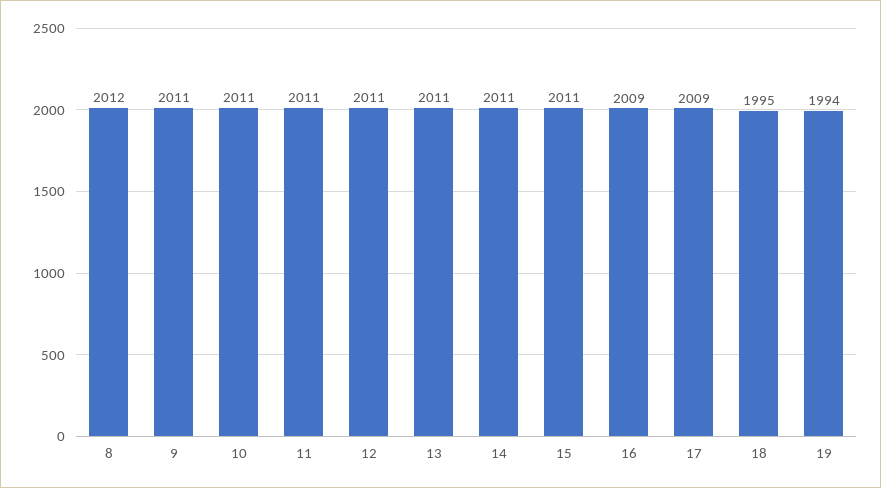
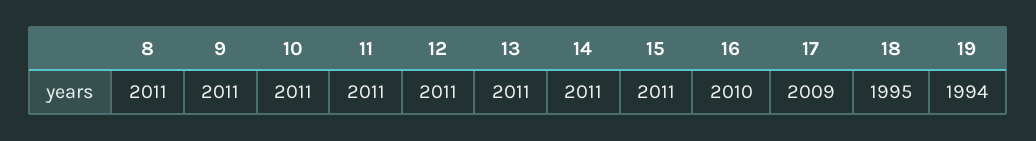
8: 2012 -> 2011
16: 2009 -> 2010

